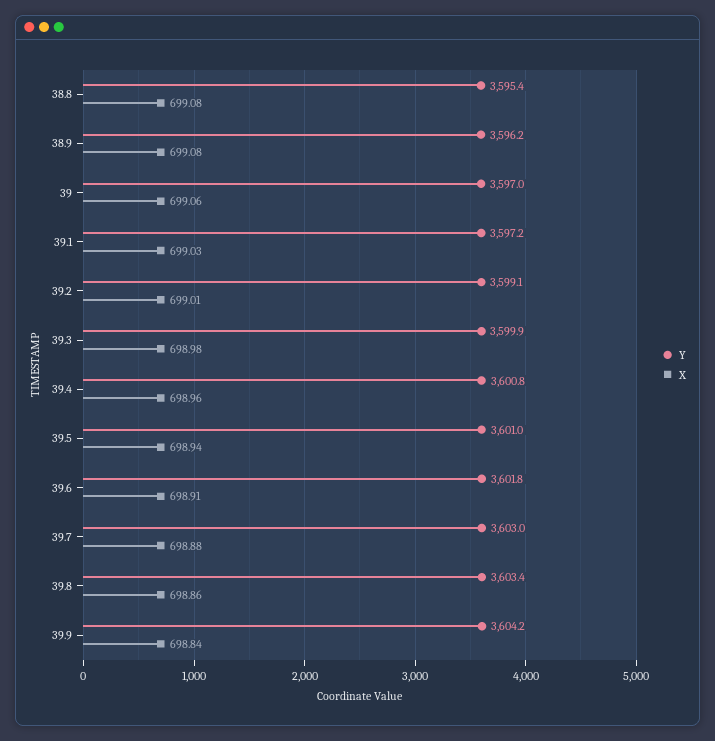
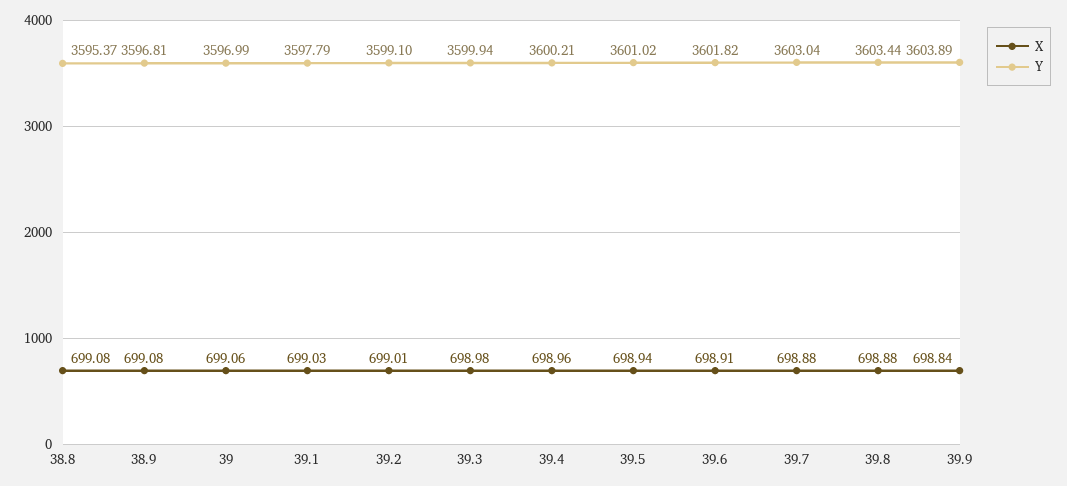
Y, 38.9: 3596.2 -> 3596.81
Y, 39.1: 3597.2 -> 3597.79
Y, 39.4: 3600.8 -> 3600.21
X, 39.8: 698.86 -> 698.88
Y, 39.9: 3604.2 -> 3603.89

